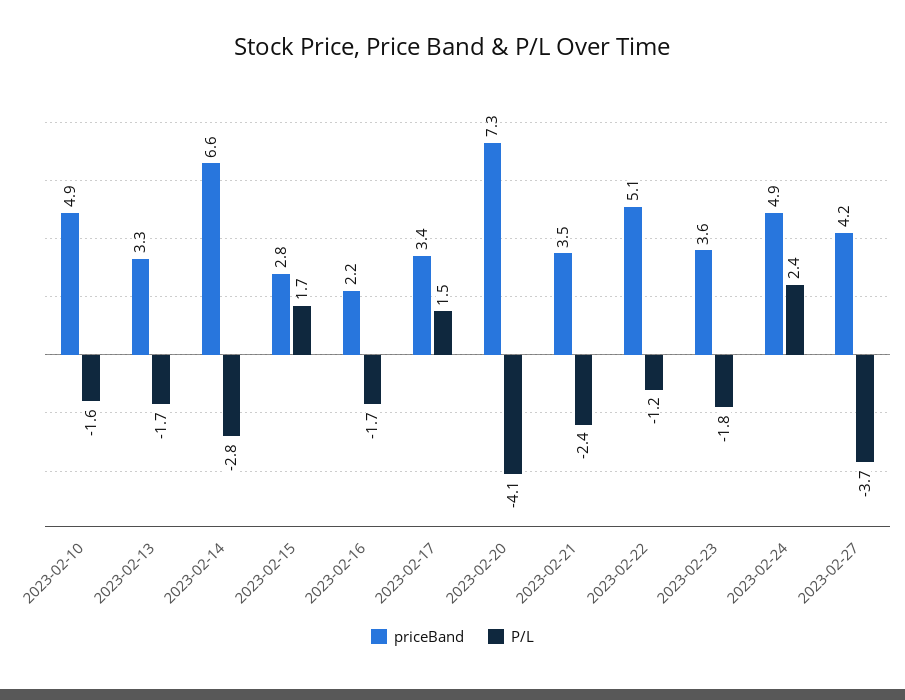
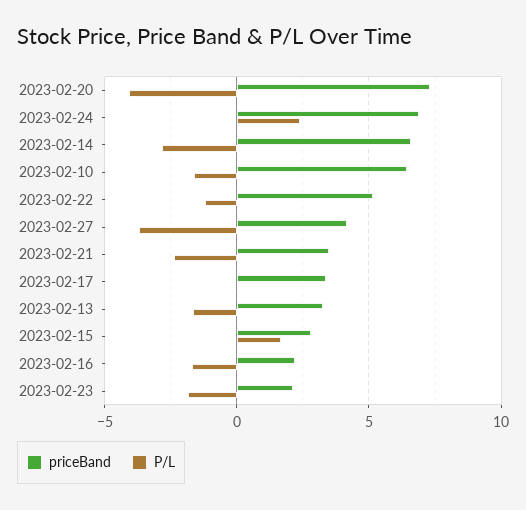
priceBand, 2023-02-10: 4.9 -> 6.5
P/L, 2023-02-17: 1.5 -> 0
priceBand, 2023-02-23: 3.6 -> 2
priceBand, 2023-02-24: 4.9 -> 7

